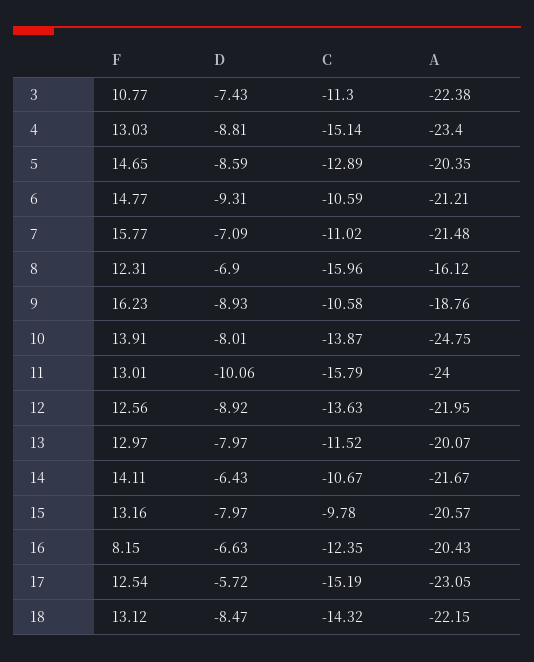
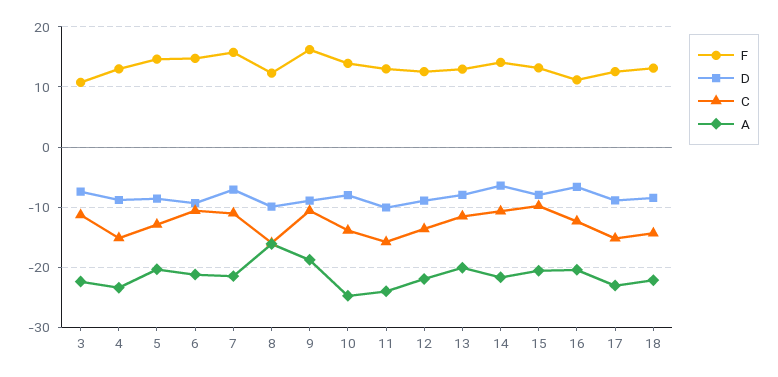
D, 8: -6.9 -> -10
F, 16: 8.15 -> 11
D, 17: -5.72 -> -9

